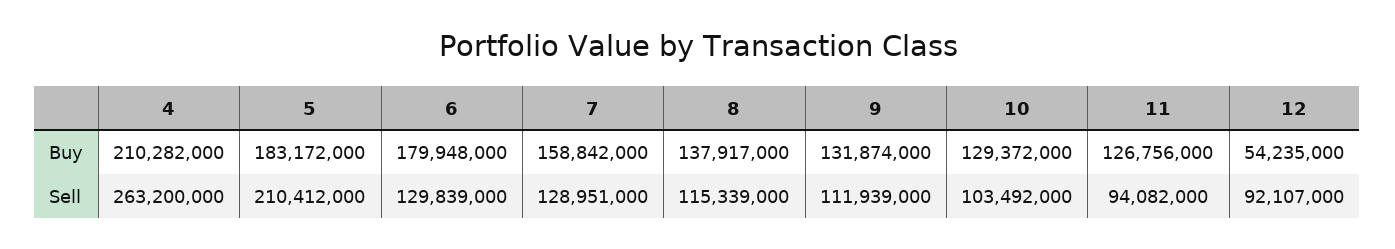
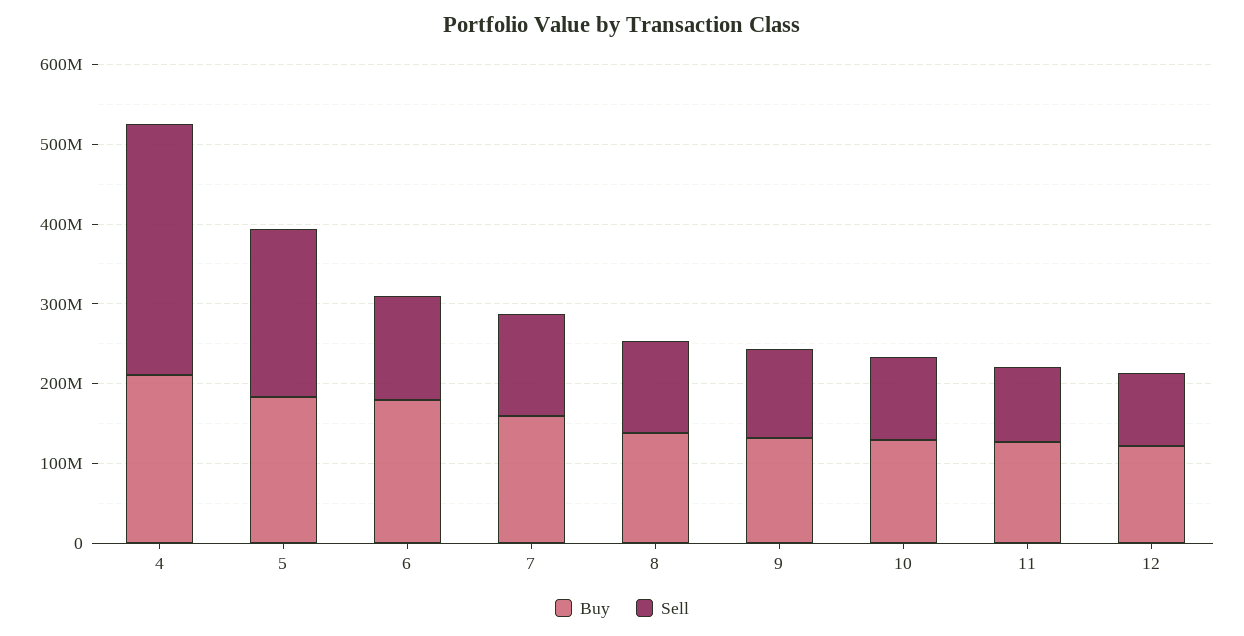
Buy, 12: 54235000 -> 120000000
Sell, 4: 263200000 -> 320000000

